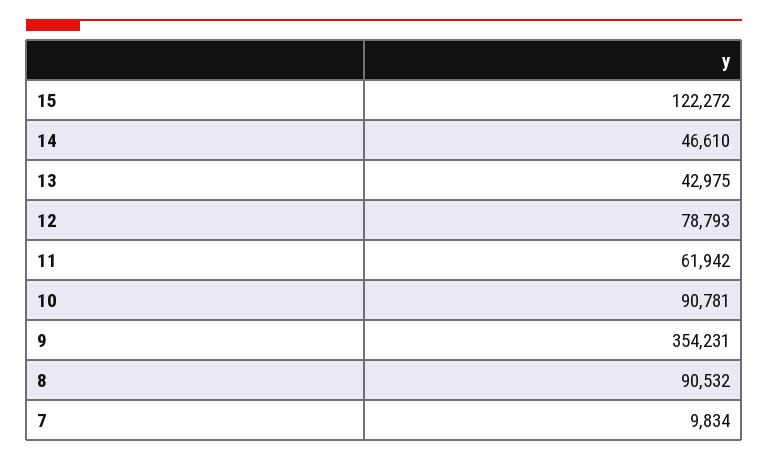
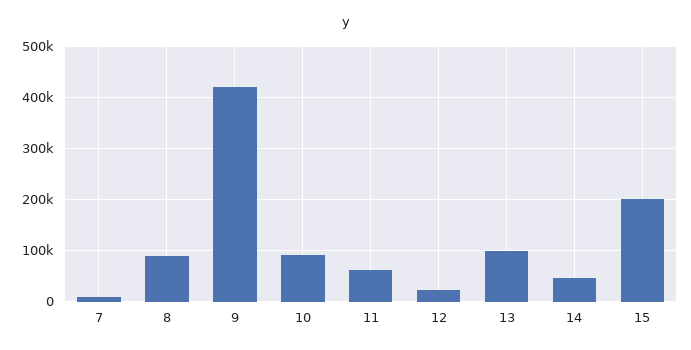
15: 122272 -> 200000
13: 42975 -> 100000
12: 78793 -> 20000
9: 354231 -> 420000

